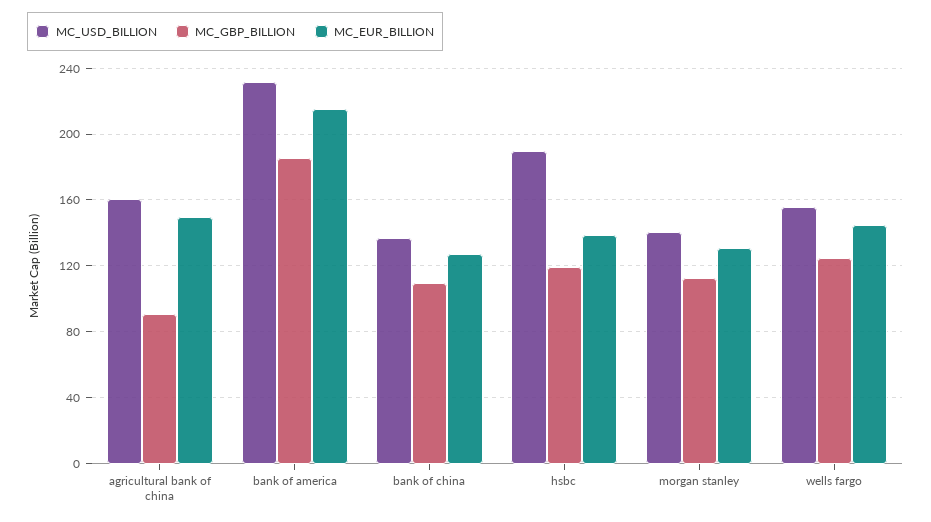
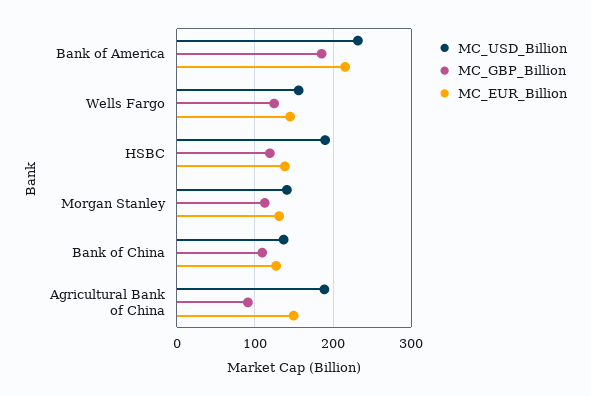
MC_USD_BILLION, agricultural bank of china: 160 -> 190

